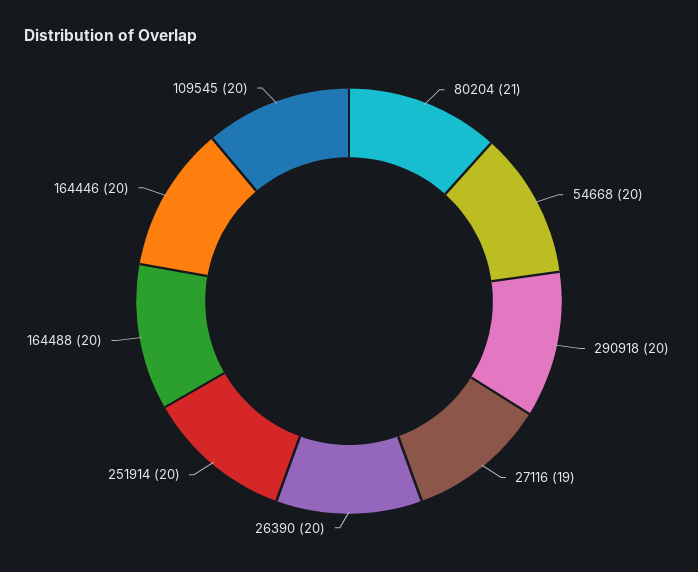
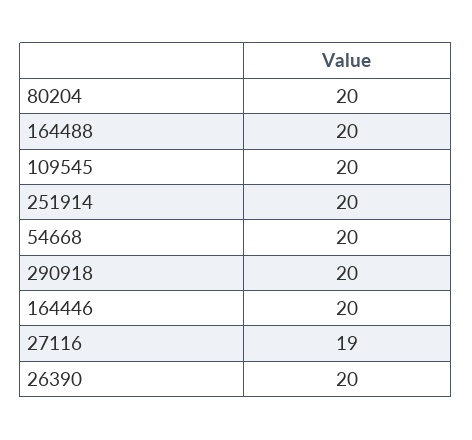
80204: 21 -> 20

